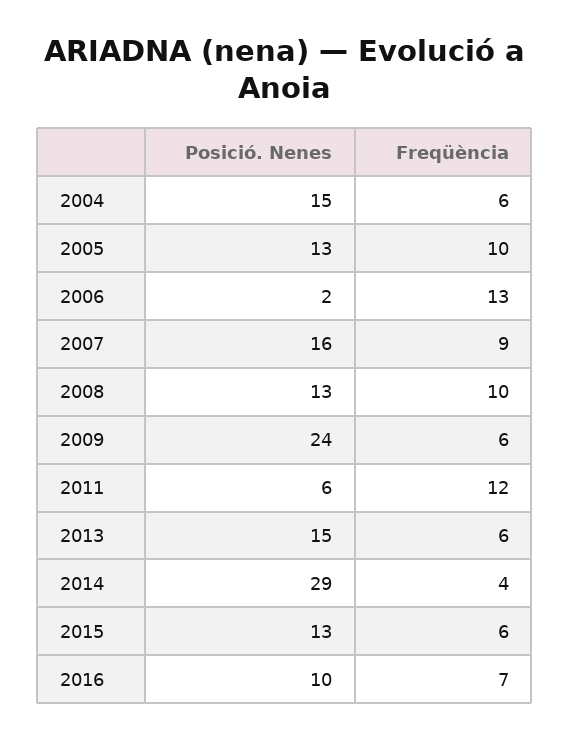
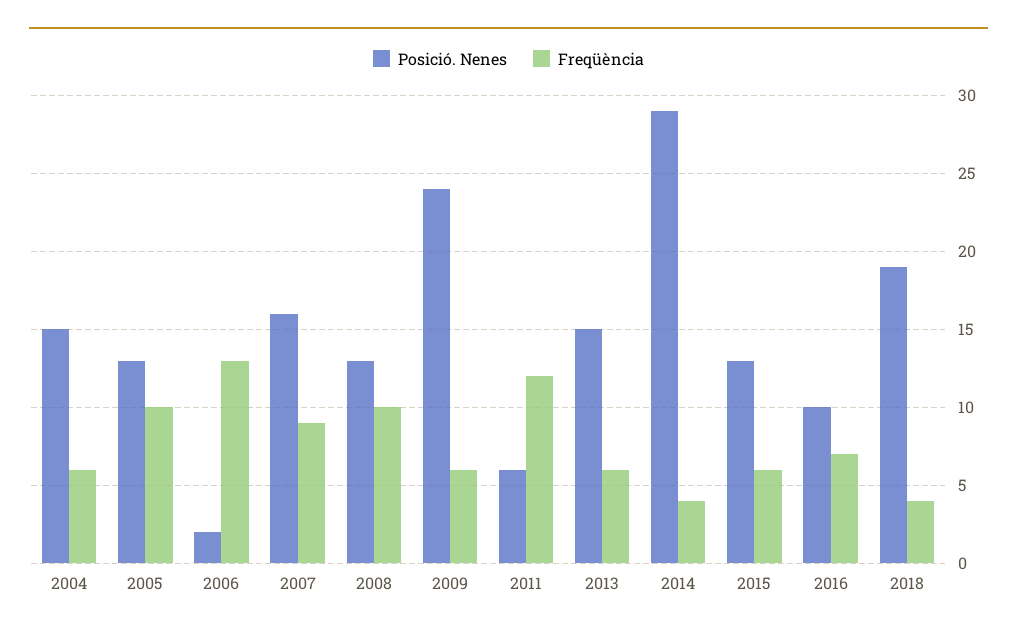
Posició. Nenes, 2018: none -> 19
Freqüència, 2018: none -> 4

